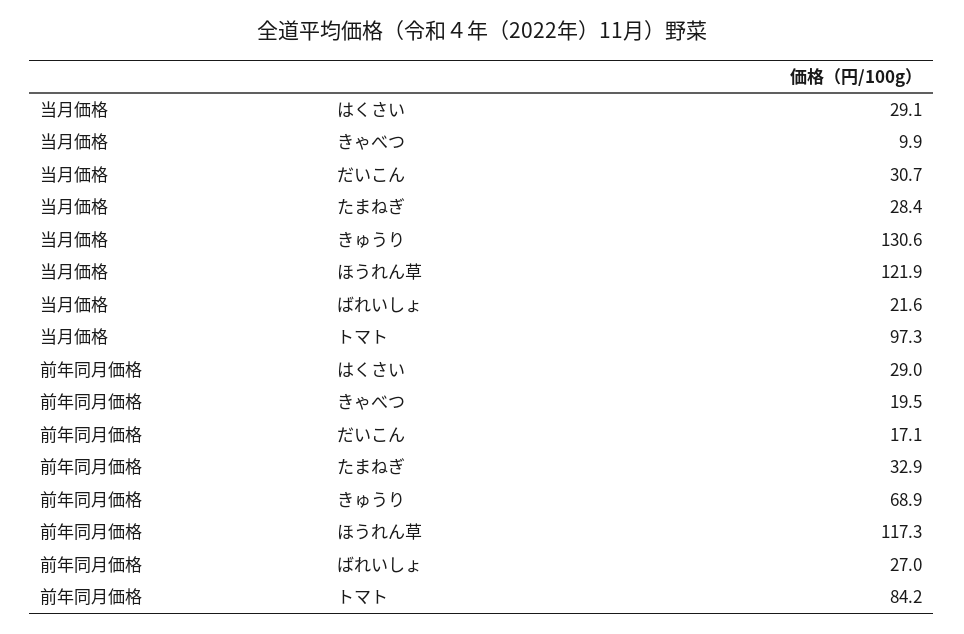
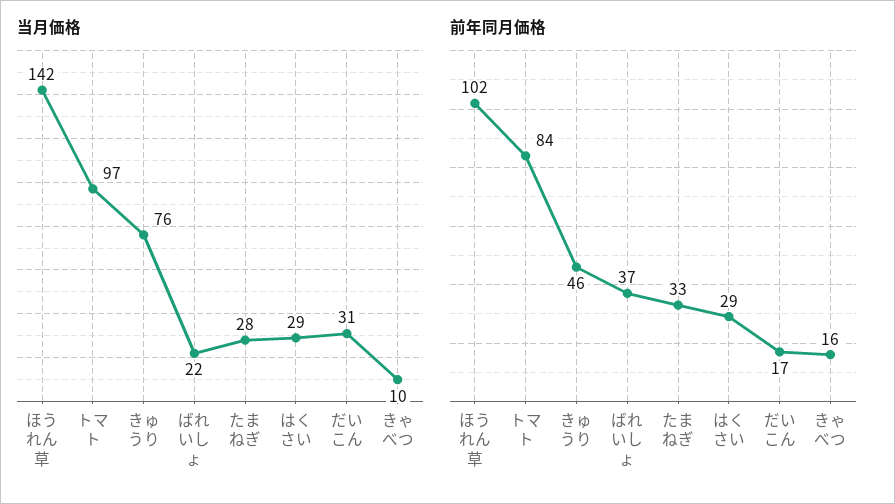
当月価格, きゅうり: 130.6 -> 76
当月価格, ほうれん草: 121.9 -> 142
前年同月価格, きゃべつ: 19.5 -> 16
前年同月価格, きゅうり: 68.9 -> 46
前年同月価格, ほうれん草: 117.3 -> 102
前年同月価格, ばれいしょ: 27 -> 37

